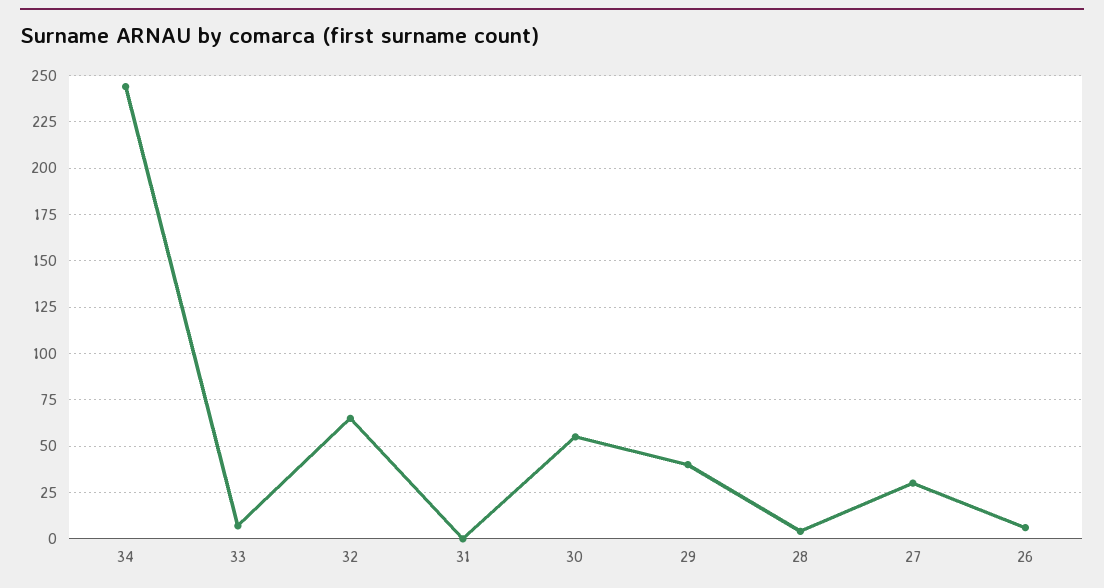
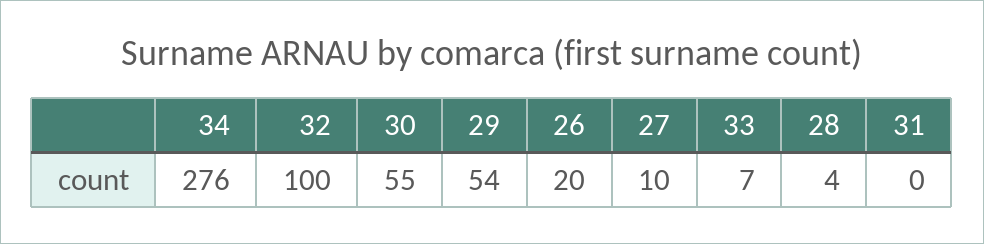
34: 245 -> 276
32: 65 -> 100
29: 40 -> 54
27: 30 -> 10
26: 5 -> 20

